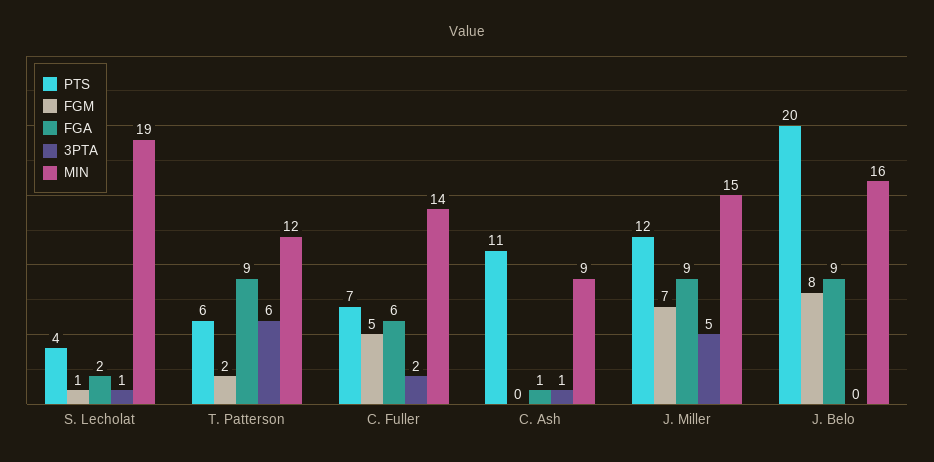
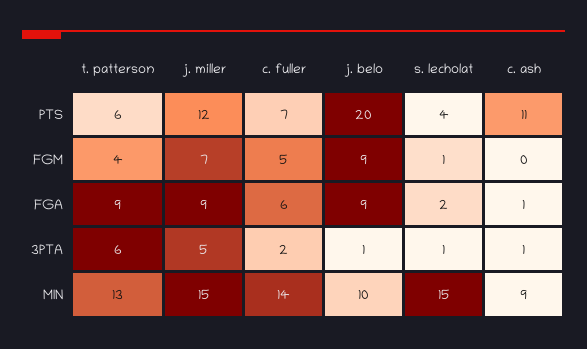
MIN, S. Lecholat: 19 -> 15
FGM, T. Patterson: 2 -> 4
MIN, T. Patterson: 12 -> 13
FGM, J. Belo: 8 -> 9
3PTA, J. Belo: 0 -> 1
MIN, J. Belo: 16 -> 10

